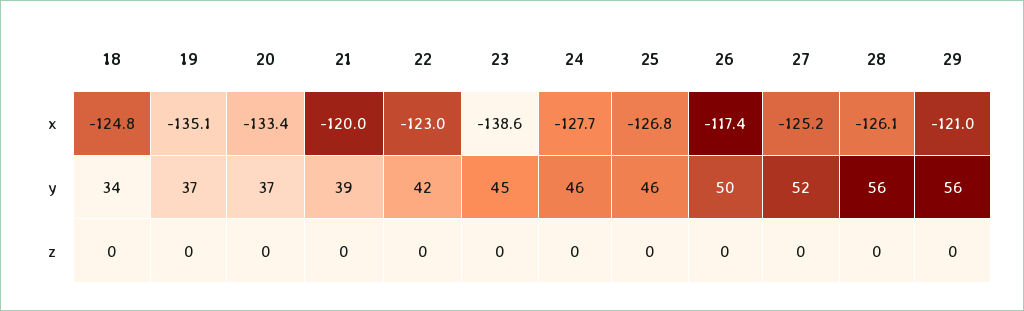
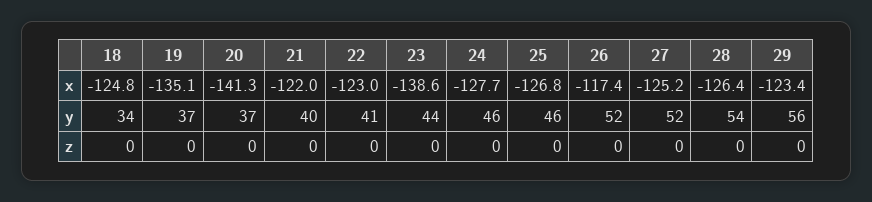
20, x: -133.4 -> -141.3
21, x: -120 -> -122
28, x: -126.1 -> -126.4
29, x: -121 -> -123.4
21, y: 39 -> 40
22, y: 42 -> 41
23, y: 45 -> 44
26, y: 50 -> 52
28, y: 56 -> 54

